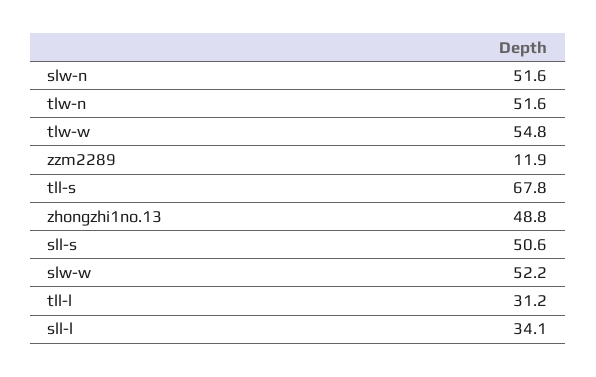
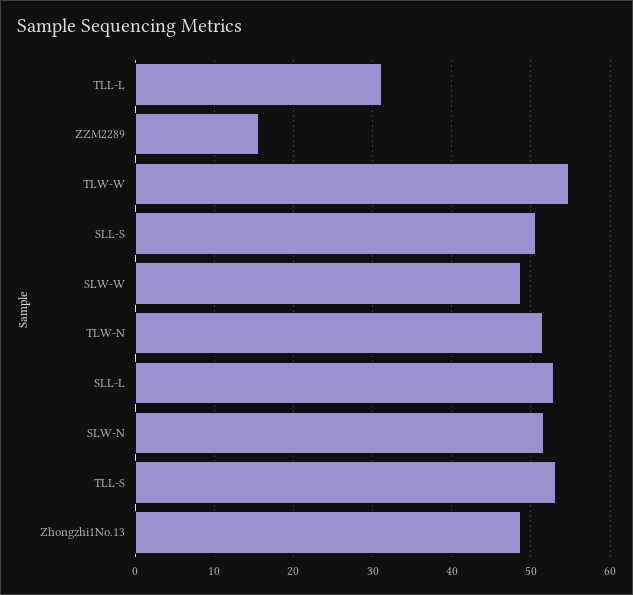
zzm2289: 11.9 -> 16
tll-s: 67.8 -> 53
slw-w: 52.2 -> 49
sll-l: 34.1 -> 53

